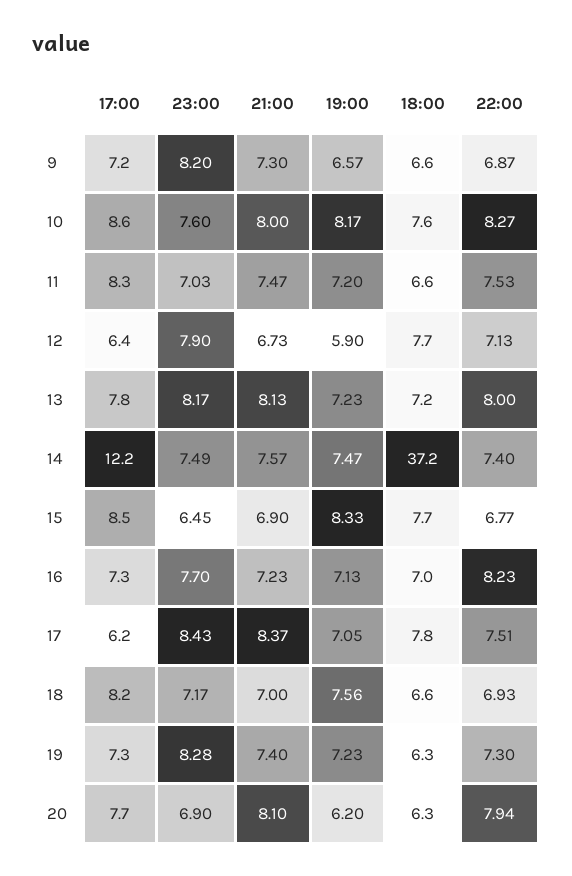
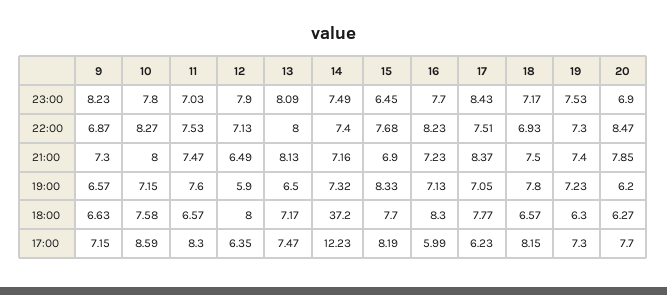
23:00, 9: 8.2 -> 8.23
23:00, 10: 7.6 -> 7.8
19:00, 10: 8.17 -> 7.15
19:00, 11: 7.2 -> 7.6
21:00, 12: 6.73 -> 6.49
18:00, 12: 7.7 -> 8
17:00, 13: 7.8 -> 7.47
23:00, 13: 8.17 -> 8.09
19:00, 13: 7.23 -> 6.5
21:00, 14: 7.57 -> 7.16
19:00, 14: 7.47 -> 7.32
17:00, 15: 8.5 -> 8.19
22:00, 15: 6.77 -> 7.68
17:00, 16: 7.3 -> 5.99
18:00, 16: 7 -> 8.3
21:00, 18: 7 -> 7.5
19:00, 18: 7.56 -> 7.8
23:00, 19: 8.28 -> 7.53
21:00, 20: 8.1 -> 7.85
22:00, 20: 7.94 -> 8.47

